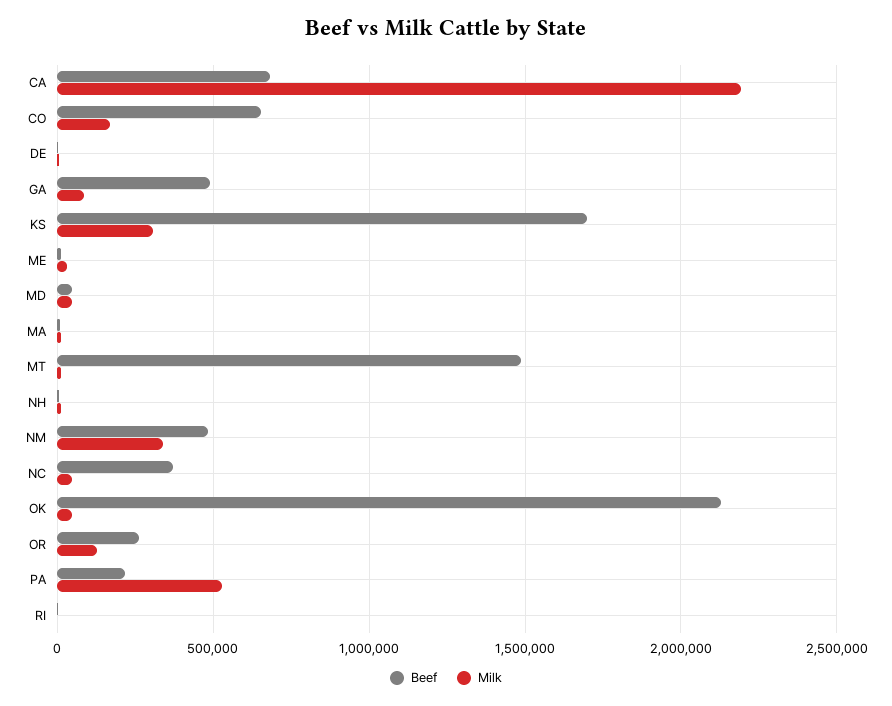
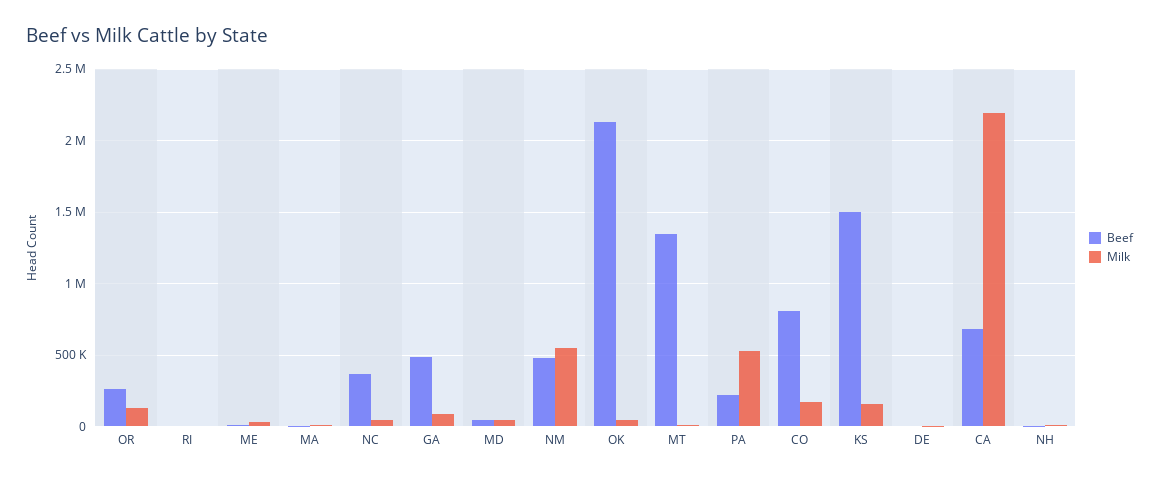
Beef, CO: 650000 -> 800000
Beef, KS: 1700000 -> 1500000
Milk, KS: 300000 -> 150000
Beef, MT: 1500000 -> 1350000
Milk, NM: 350000 -> 550000

